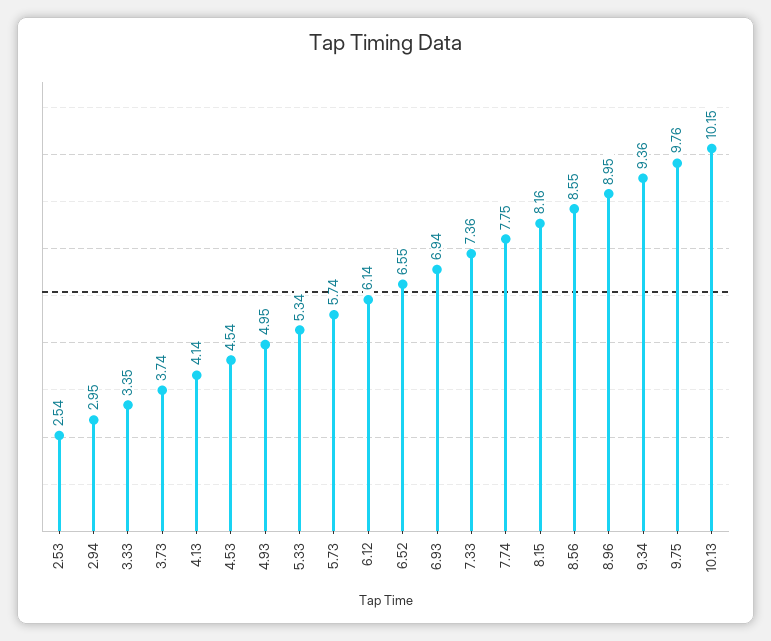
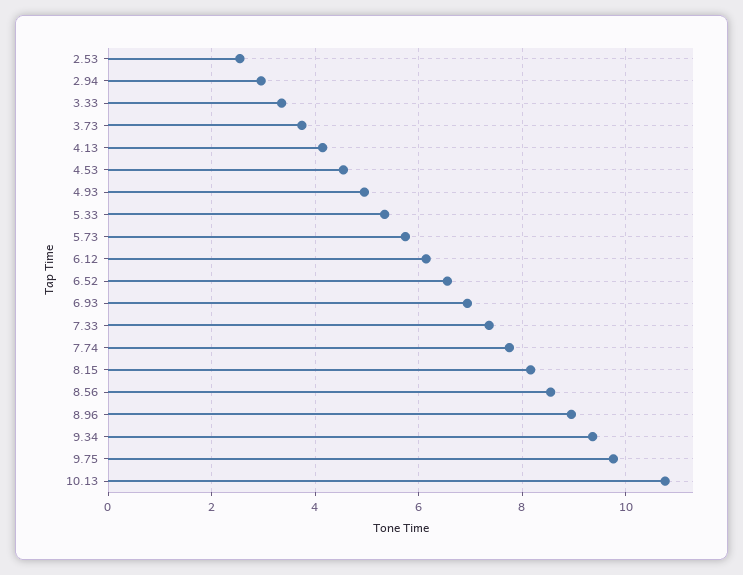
10.13: 10.15 -> 10.8

